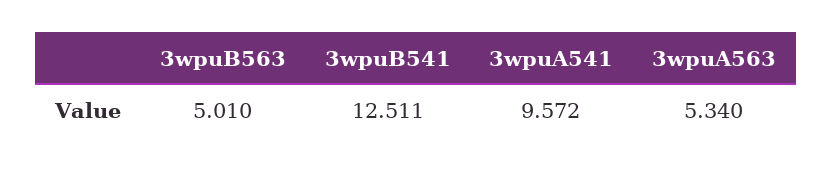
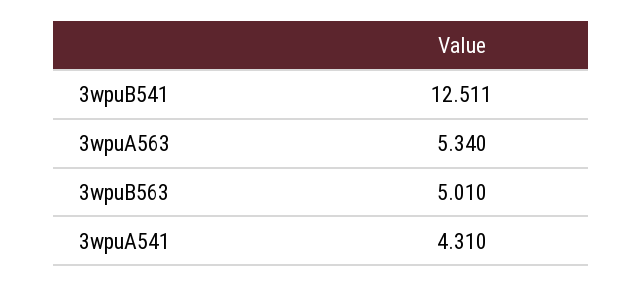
3wpuA541: 9.572 -> 4.31

